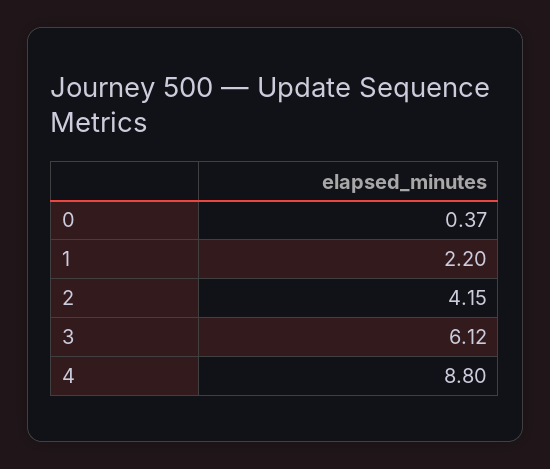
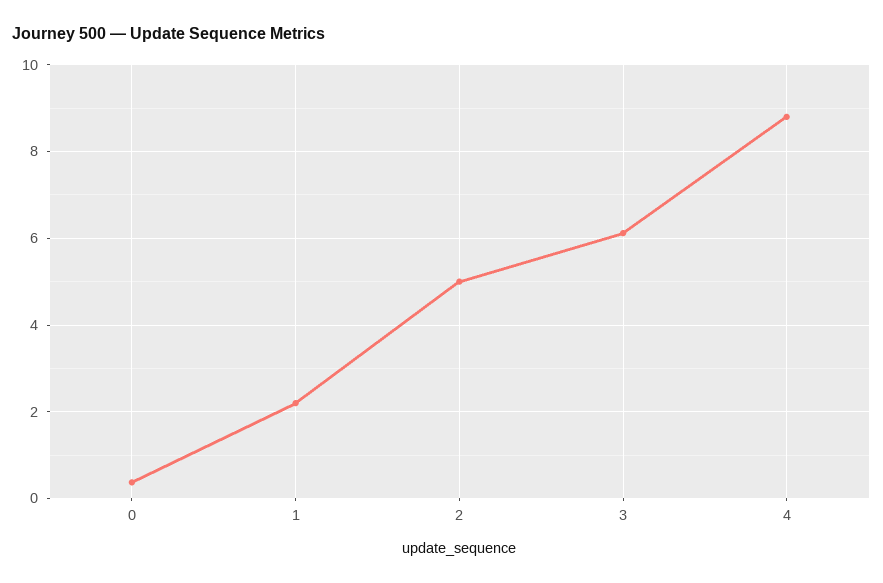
2: 4.15 -> 5

